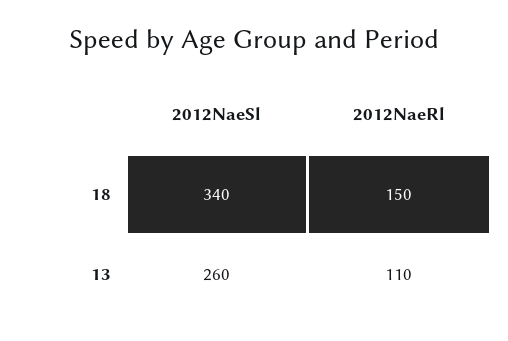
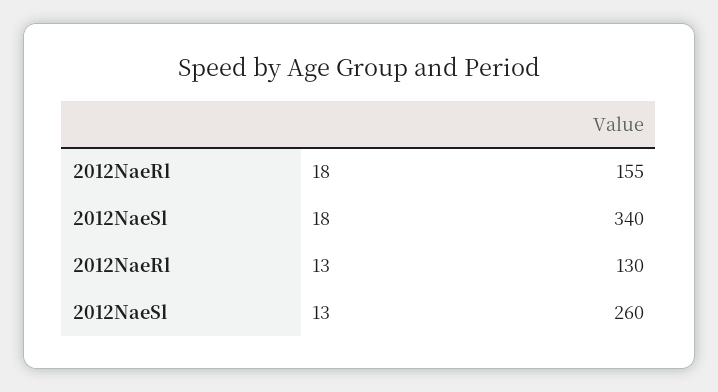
2012NaeRl, 18: 150 -> 155
2012NaeRl, 13: 110 -> 130

